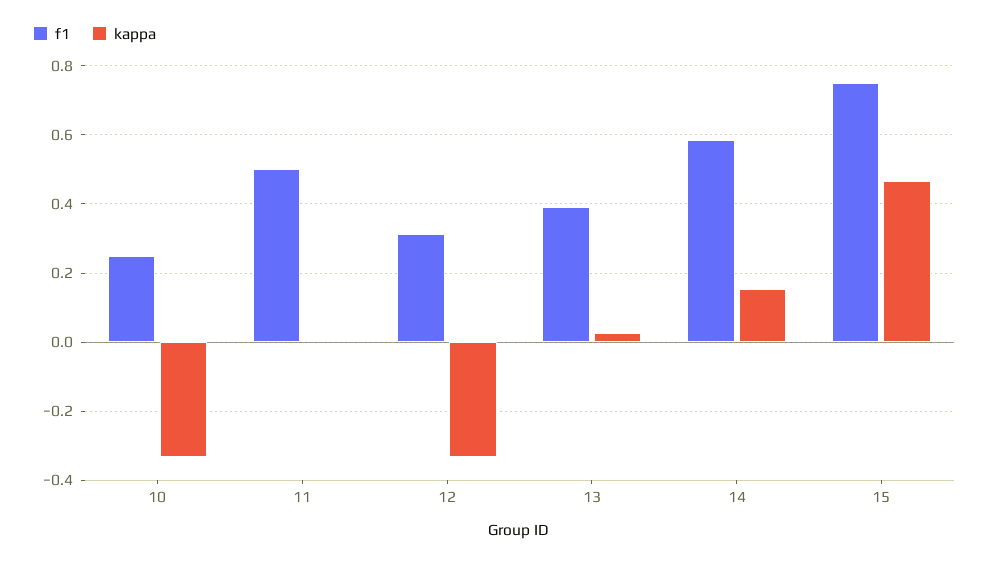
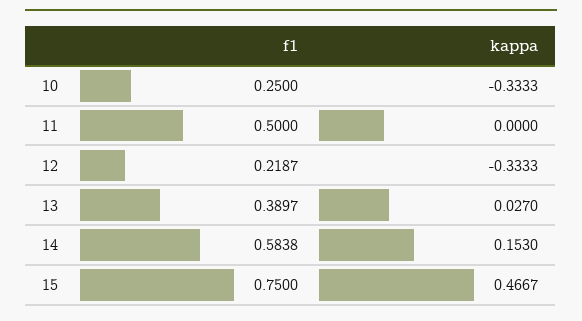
f1, 12: 0.32 -> 0.2187

